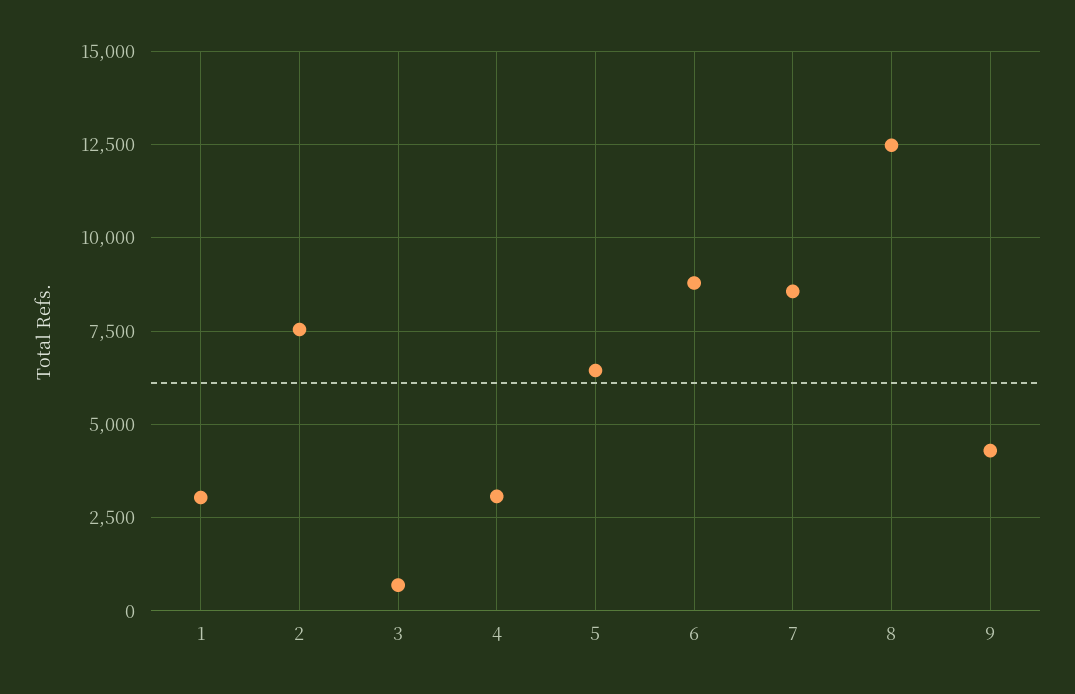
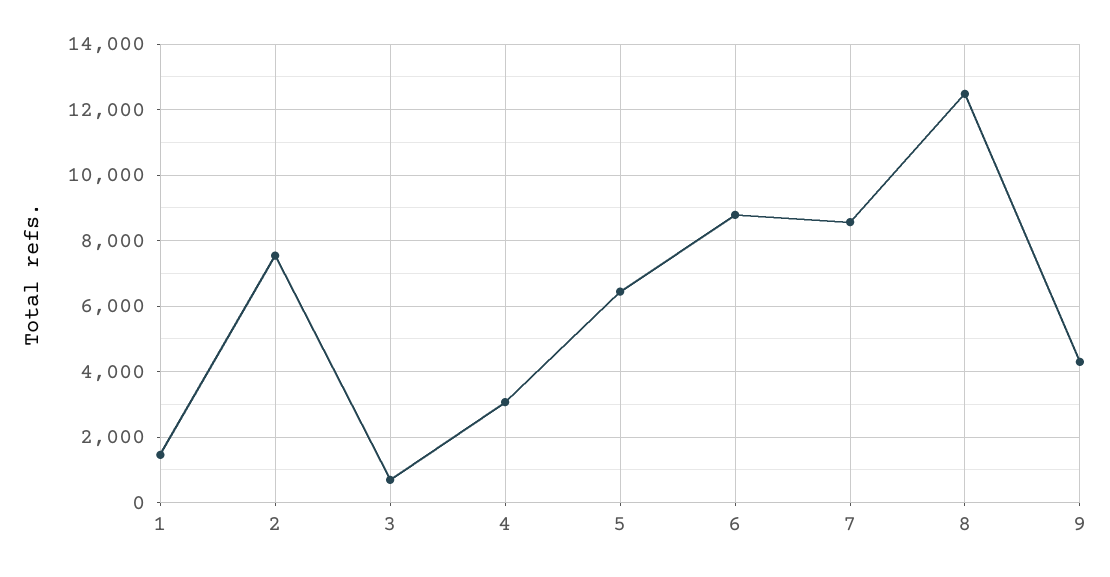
1: 3000 -> 1400

